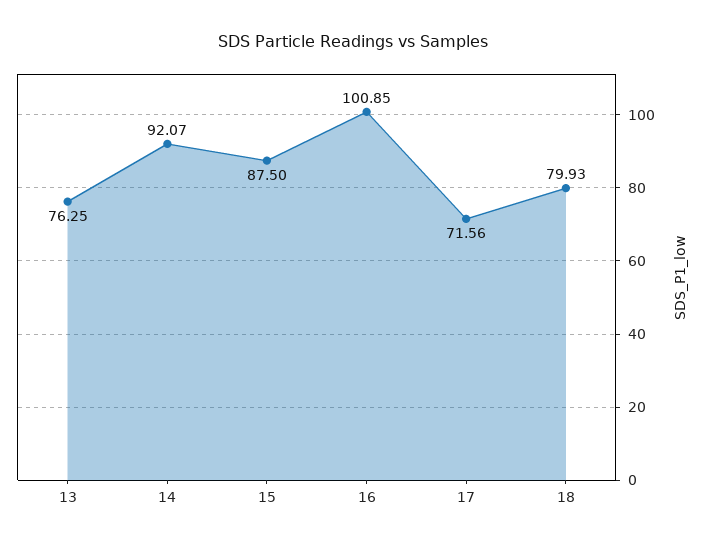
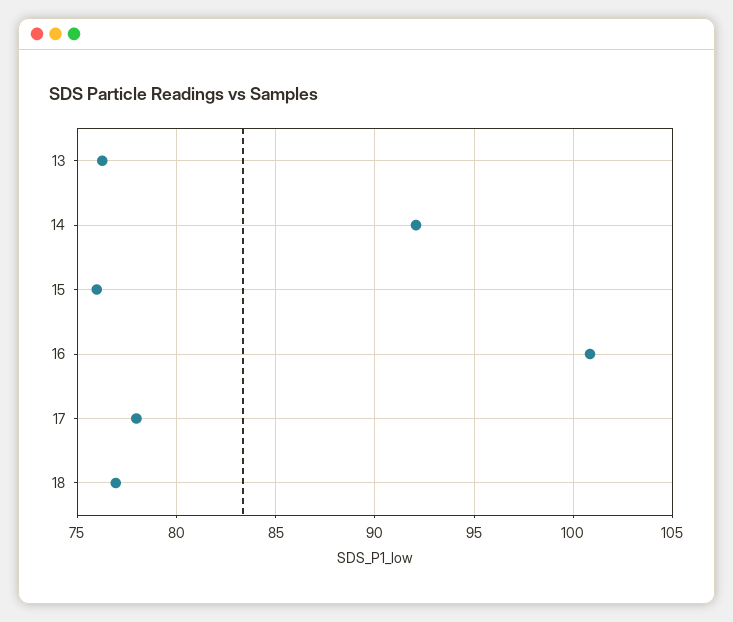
15: 87.5 -> 76
17: 71.56 -> 78
18: 79.93 -> 77

